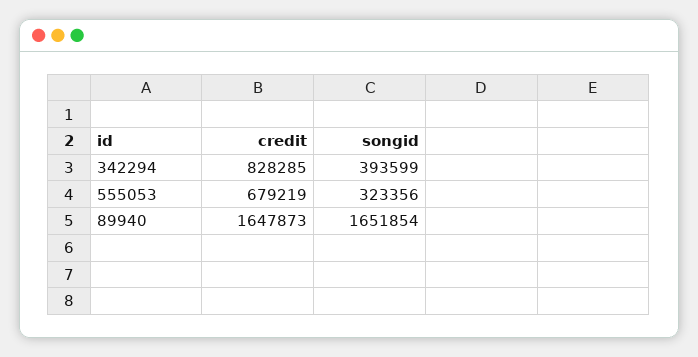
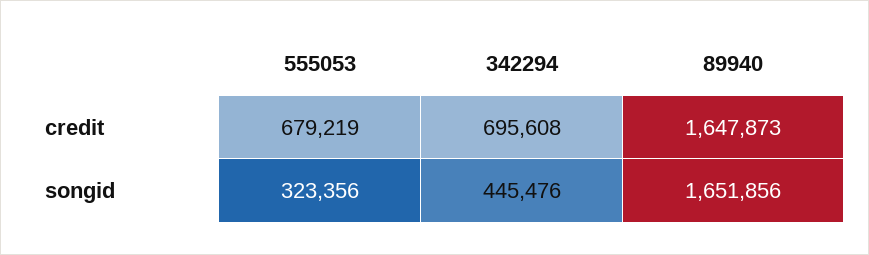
credit, 342294: 828285 -> 695608
songid, 342294: 393599 -> 445476
songid, 89940: 1651854 -> 1651856

